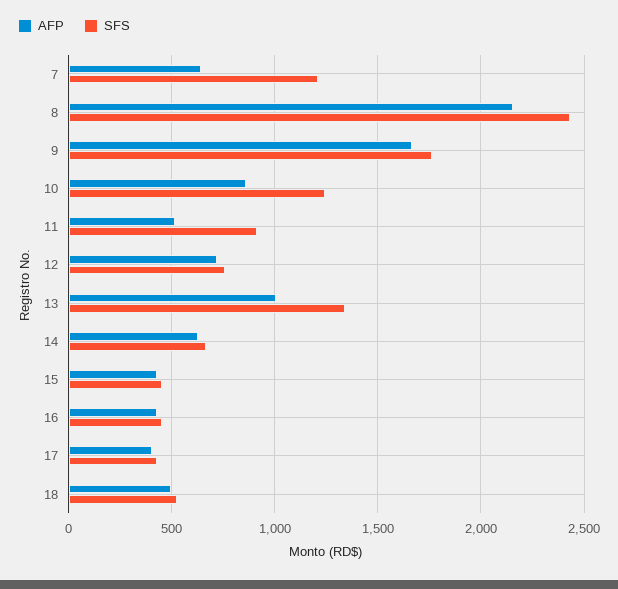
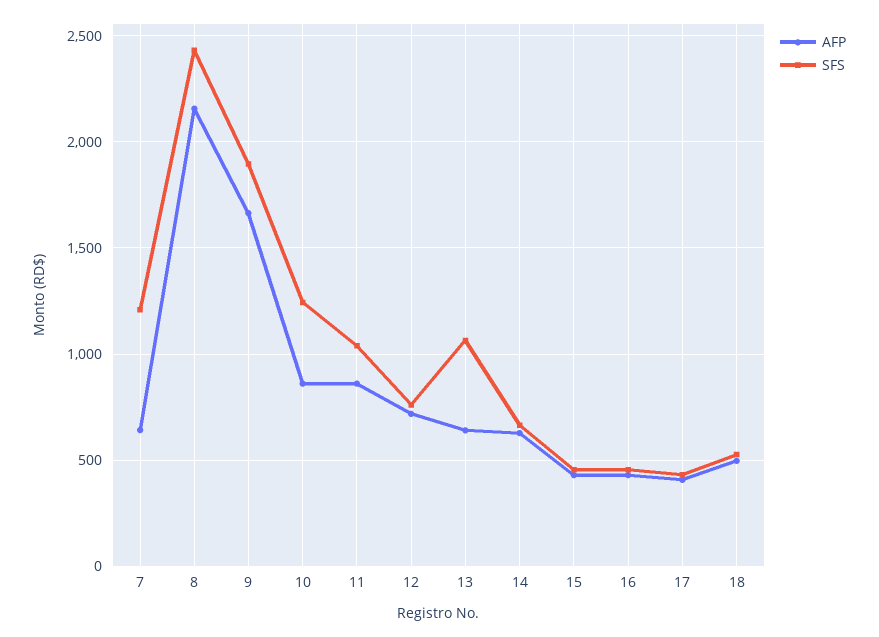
SFS, 9: 1750 -> 1900
AFP, 11: 500 -> 850
SFS, 11: 900 -> 1050
AFP, 13: 1000 -> 650
SFS, 13: 1350 -> 1050

